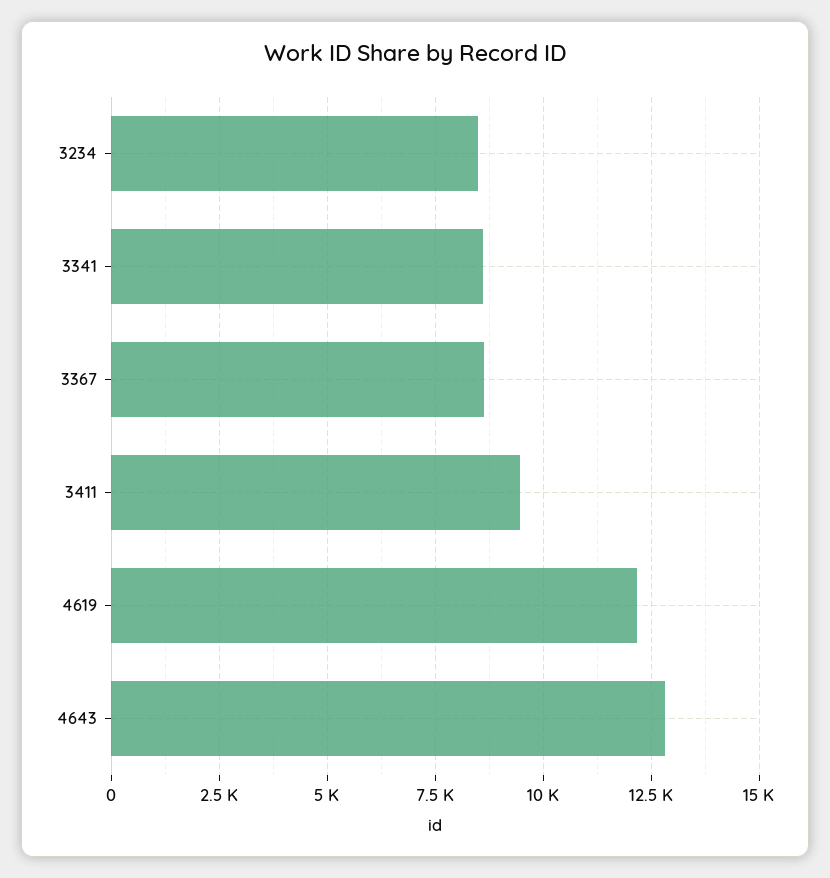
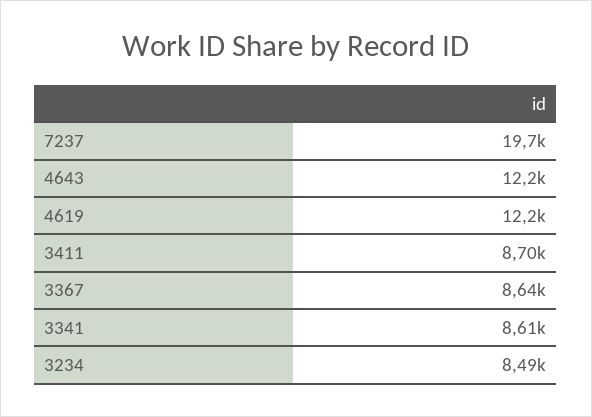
3411: 9500 -> 8700
4643: 12750 -> 12200
7237: none -> 19700

